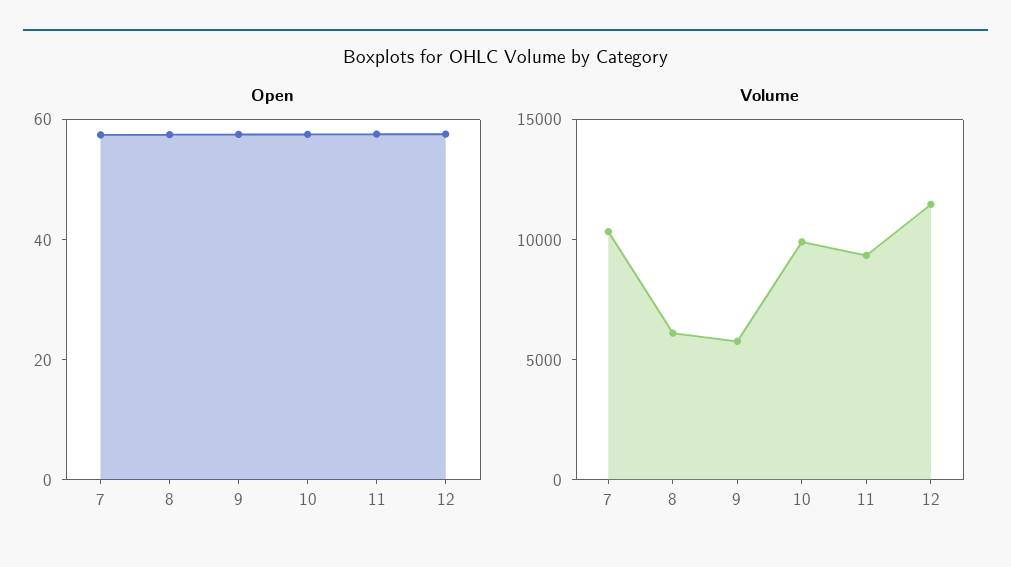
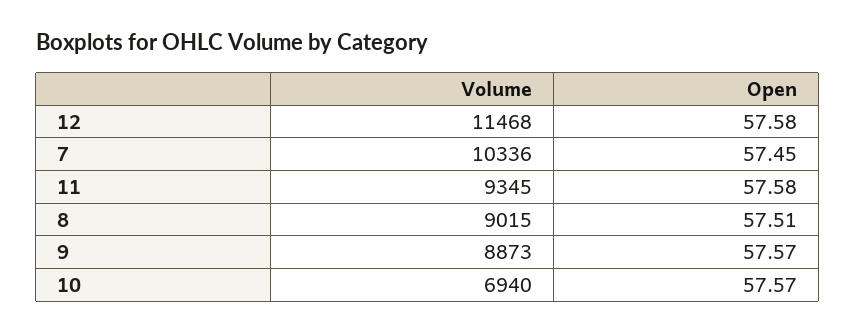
Volume, 8: 6000 -> 9015
Volume, 9: 6000 -> 8873
Volume, 10: 10000 -> 6940

